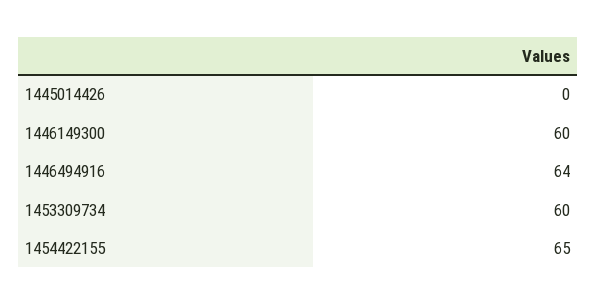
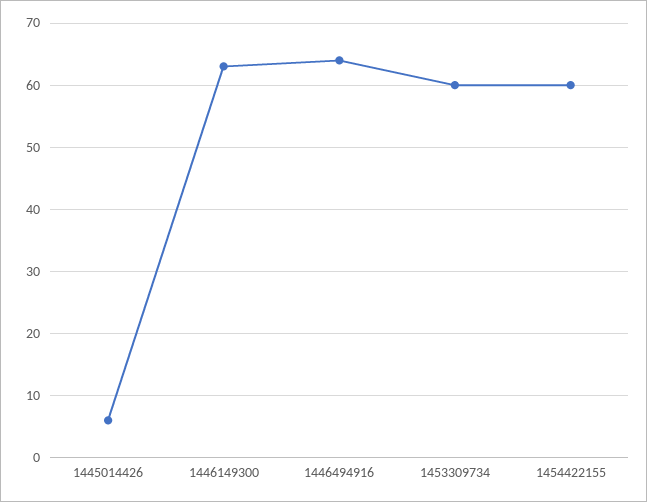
1445014426: 0 -> 6
1446149300: 60 -> 63
1454422155: 65 -> 60

